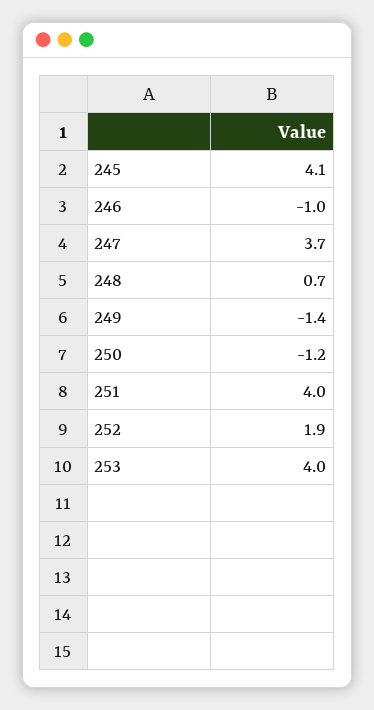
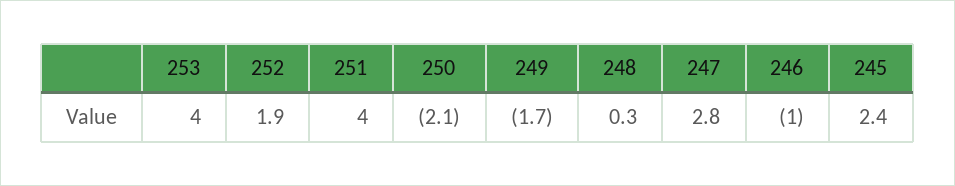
245: 4.1 -> 2.4
247: 3.7 -> 2.8
248: 0.7 -> 0.3
249: -1.4 -> -1.7
250: -1.2 -> -2.1

